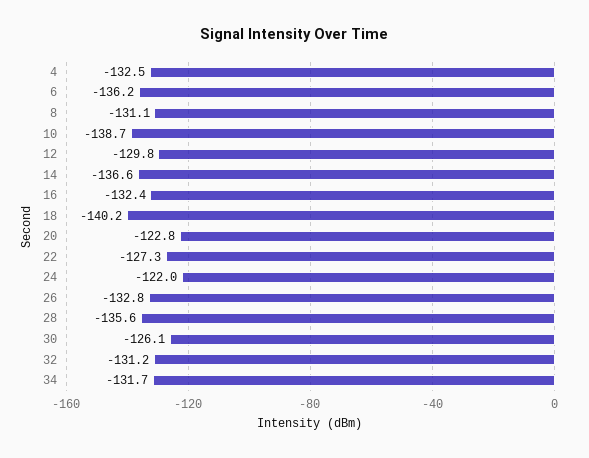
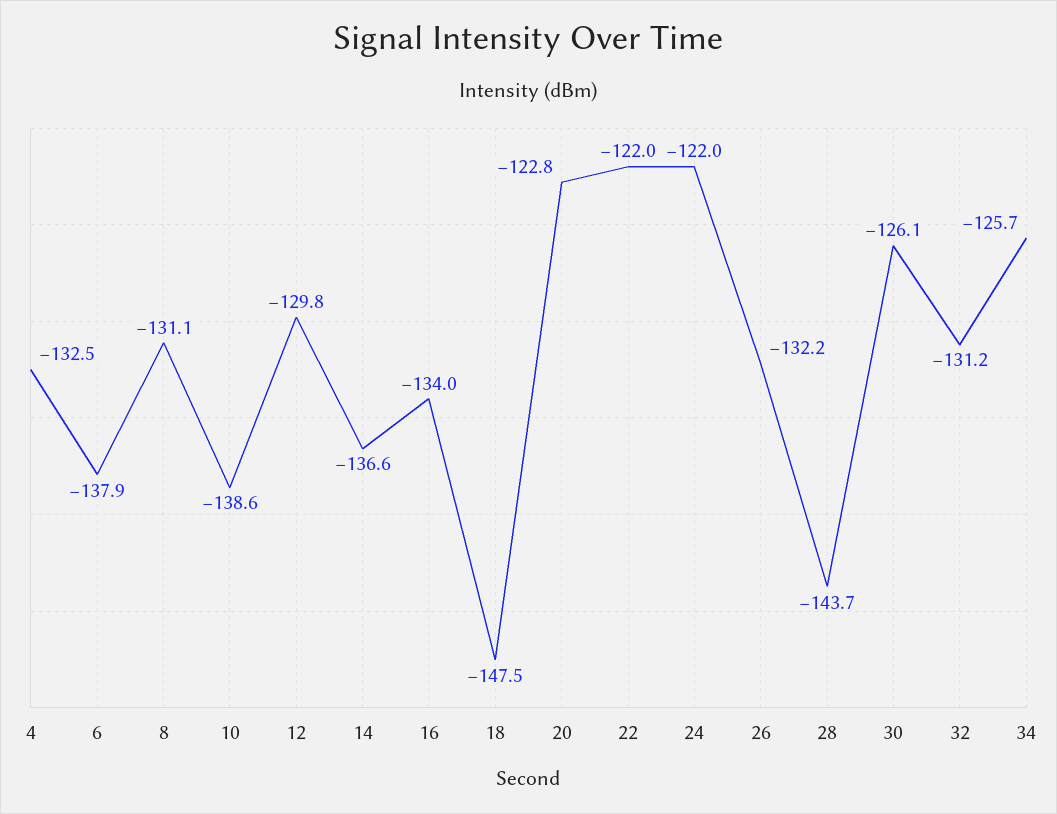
6: -136.2 -> -137.9
10: -138.7 -> -138.6
16: -132.4 -> -134
18: -140.2 -> -147.5
22: -127.3 -> -122
26: -132.8 -> -132.2
28: -135.6 -> -143.7
34: -131.7 -> -125.7

